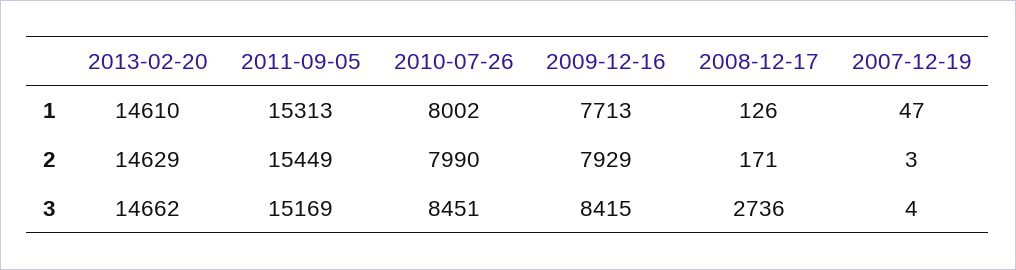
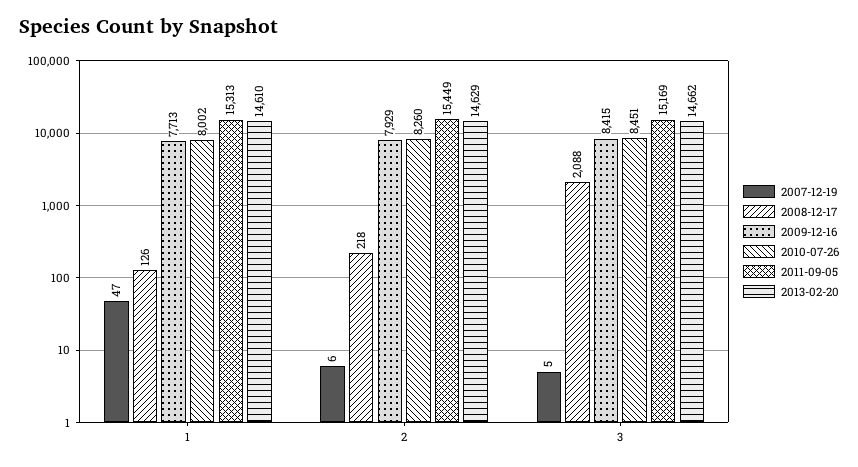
2010-07-26, 2: 7990 -> 8260
2008-12-17, 2: 171 -> 218
2007-12-19, 2: 3 -> 6
2008-12-17, 3: 2736 -> 2088
2007-12-19, 3: 4 -> 5

